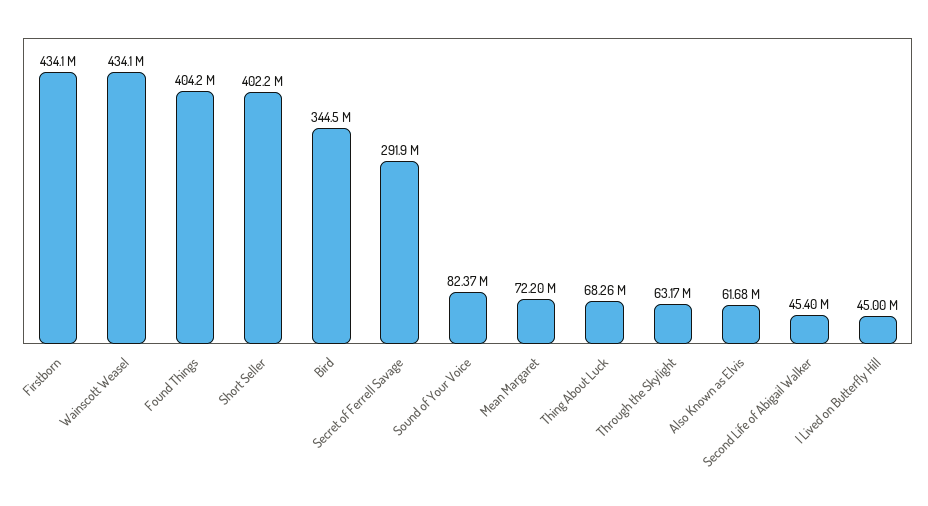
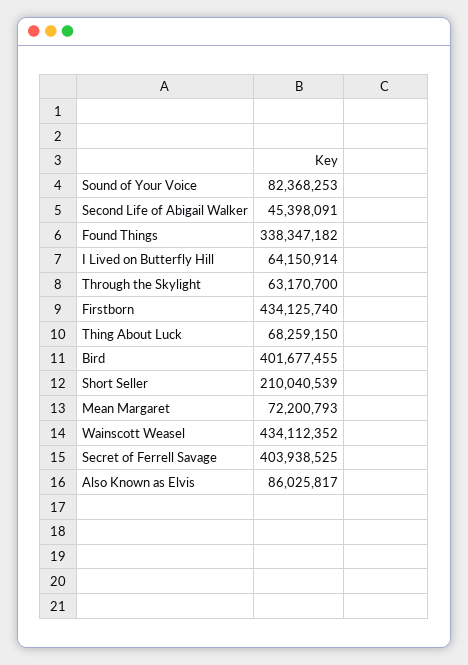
Found Things: 404200000 -> 338347182
Short Seller: 402200000 -> 210040539
Bird: 344500000 -> 401677455
Secret of Ferrell Savage: 291900000 -> 403938525
Also Known as Elvis: 61680000 -> 86025817
I Lived on Butterfly Hill: 45000000 -> 64150914

